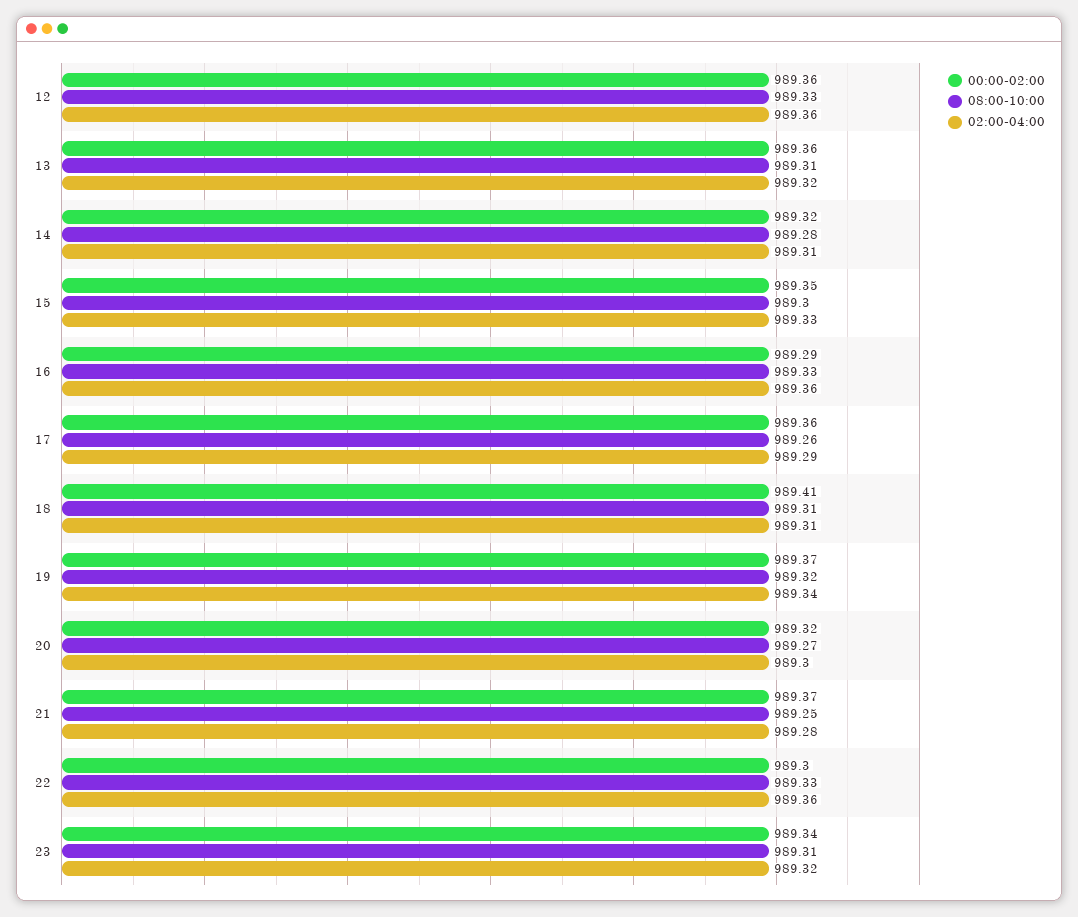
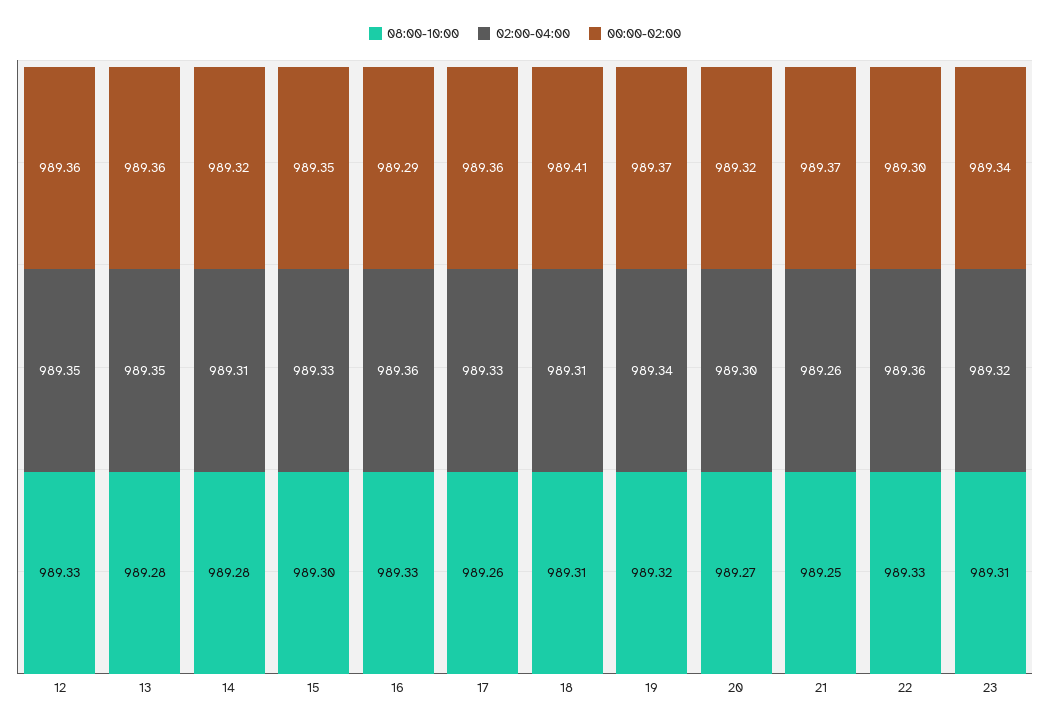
02:00-04:00, 12: 989.36 -> 989.35
08:00-10:00, 13: 989.31 -> 989.28
02:00-04:00, 13: 989.32 -> 989.35
02:00-04:00, 17: 989.29 -> 989.33
02:00-04:00, 21: 989.28 -> 989.26

